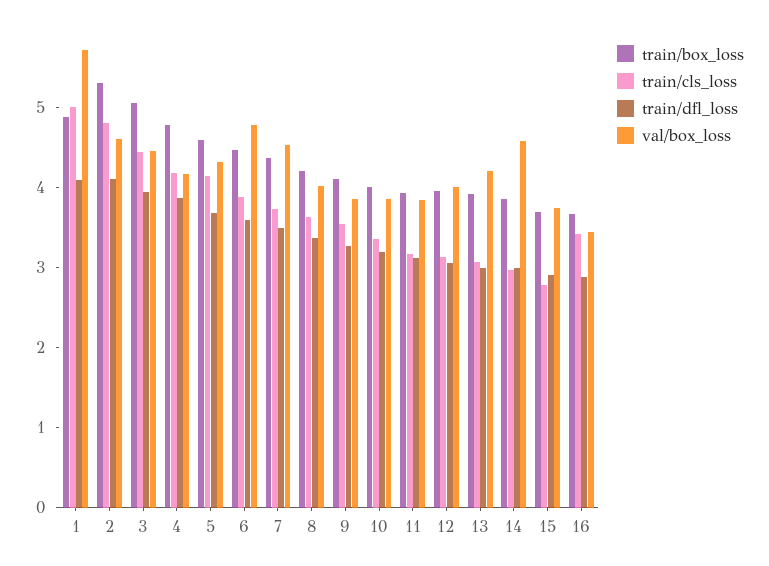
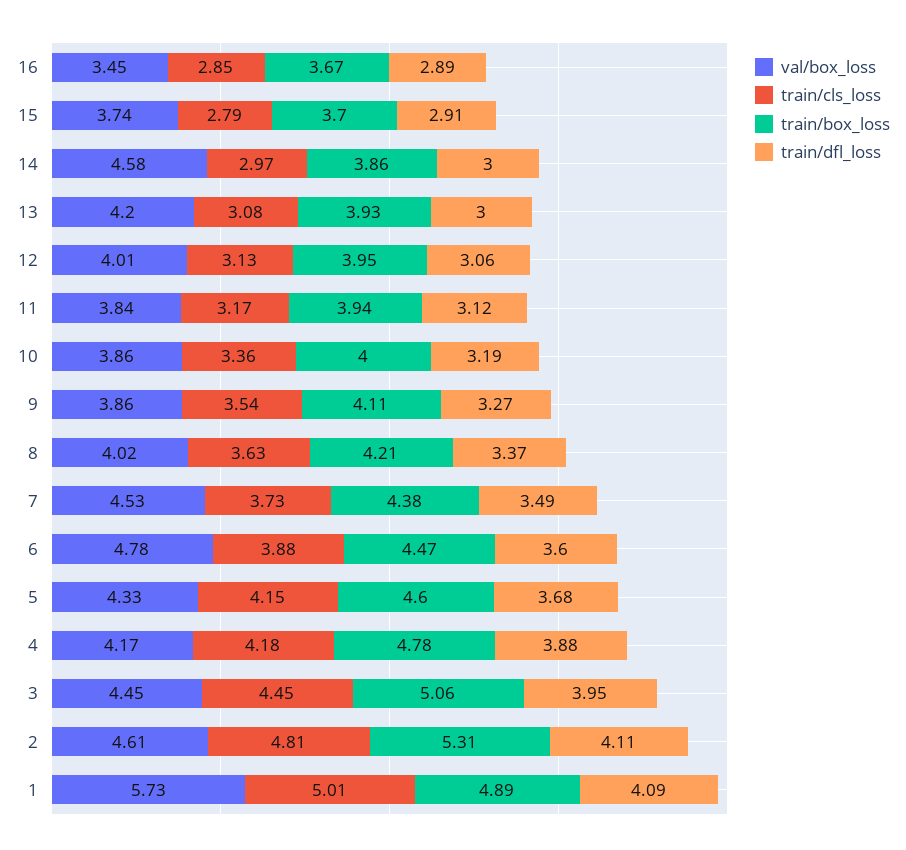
train/cls_loss, 16: 3.4 -> 2.85

